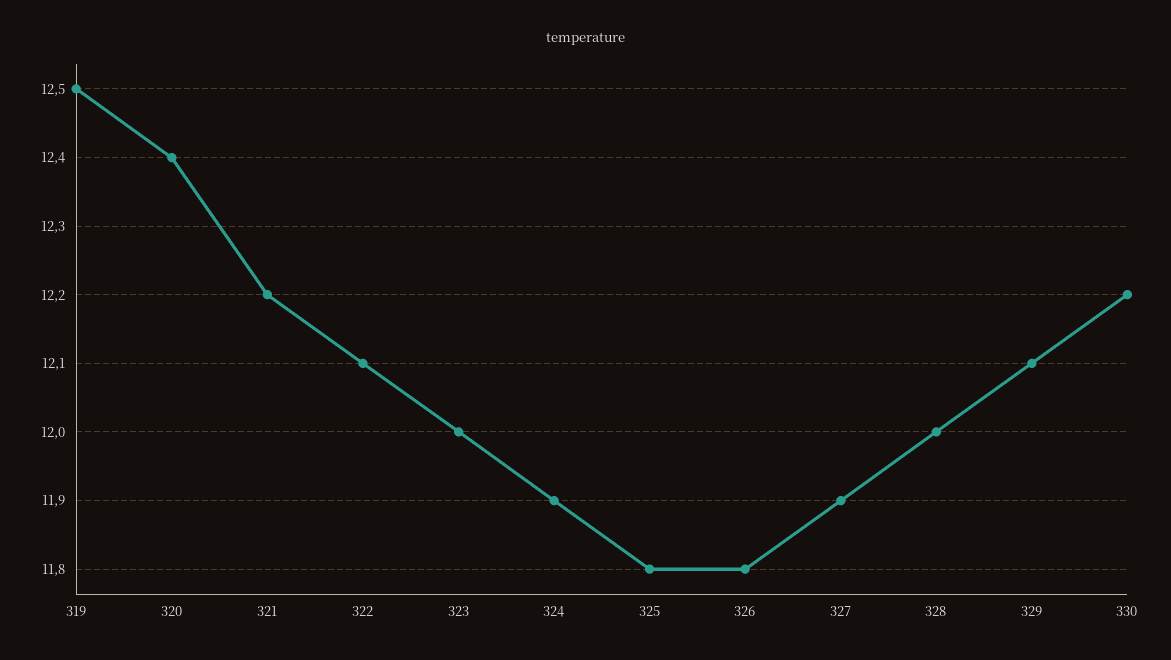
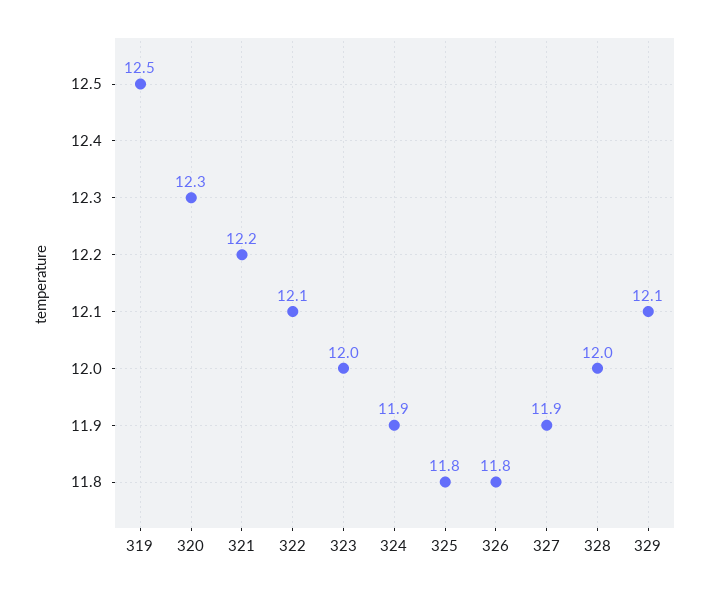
320: 12.4 -> 12.3
330: 12.2 -> none

